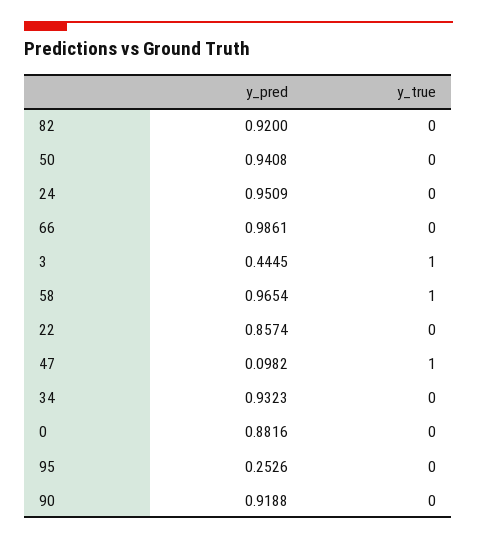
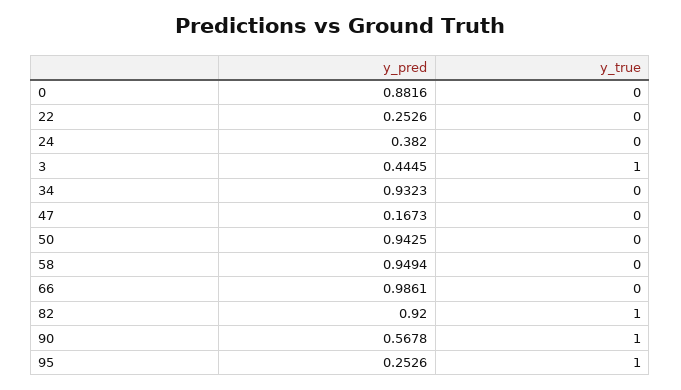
y_true, 82: 0 -> 1
y_pred, 50: 0.9408 -> 0.9425
y_pred, 24: 0.9509 -> 0.382
y_pred, 58: 0.9654 -> 0.9494
y_true, 58: 1 -> 0
y_pred, 22: 0.8574 -> 0.2526
y_pred, 47: 0.0982 -> 0.1673
y_true, 47: 1 -> 0
y_true, 95: 0 -> 1
y_pred, 90: 0.9188 -> 0.5678
y_true, 90: 0 -> 1

